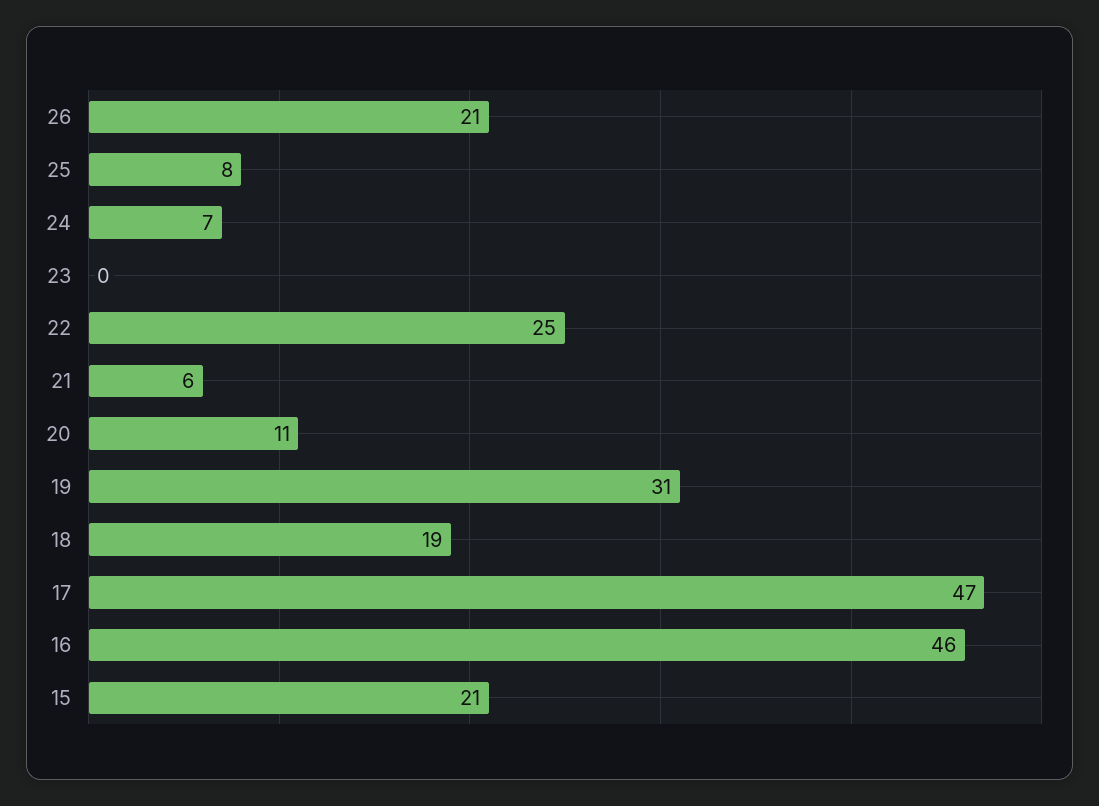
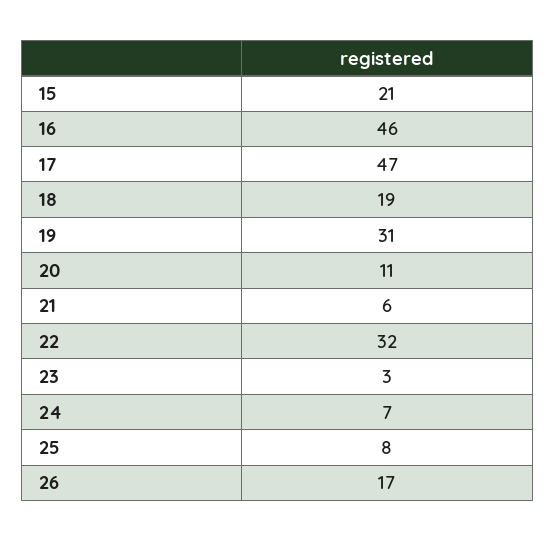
26: 21 -> 17
23: 0 -> 3
22: 25 -> 32

